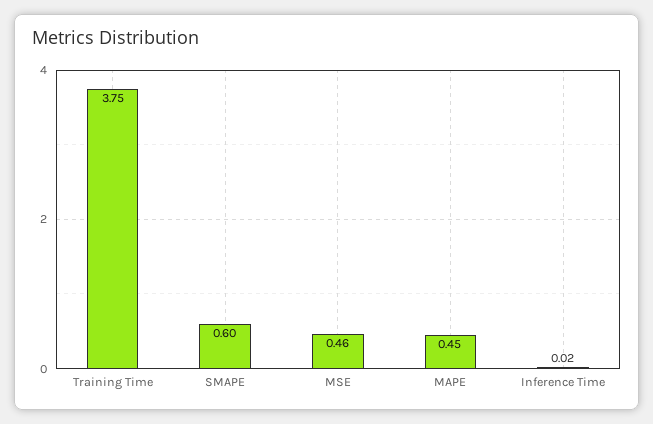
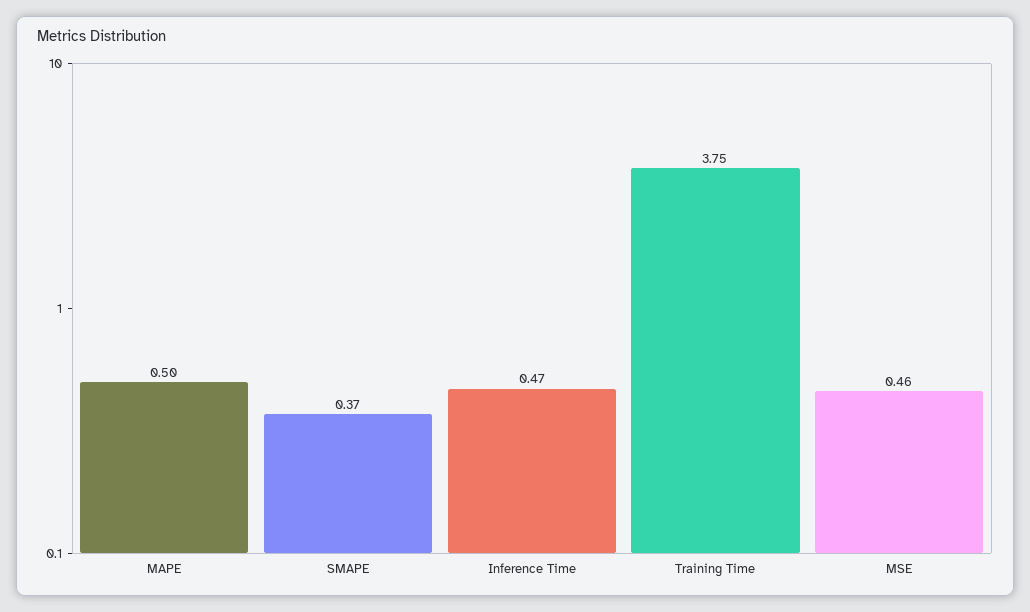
SMAPE: 0.6 -> 0.37
MAPE: 0.45 -> 0.5
Inference Time: 0.02 -> 0.47

